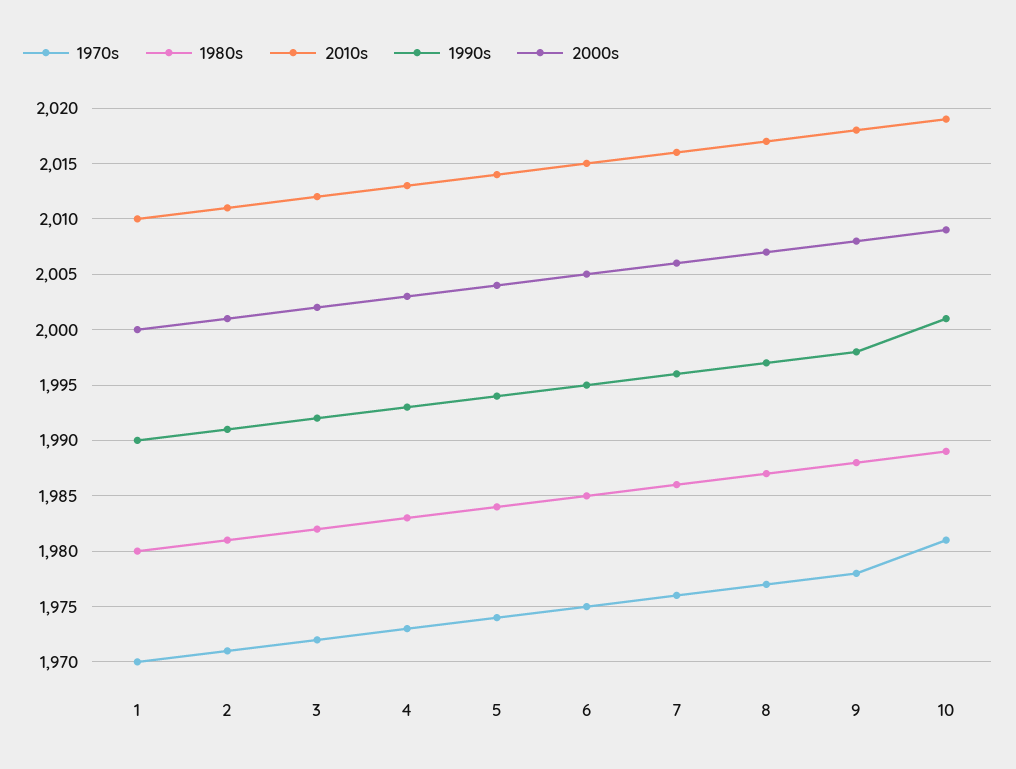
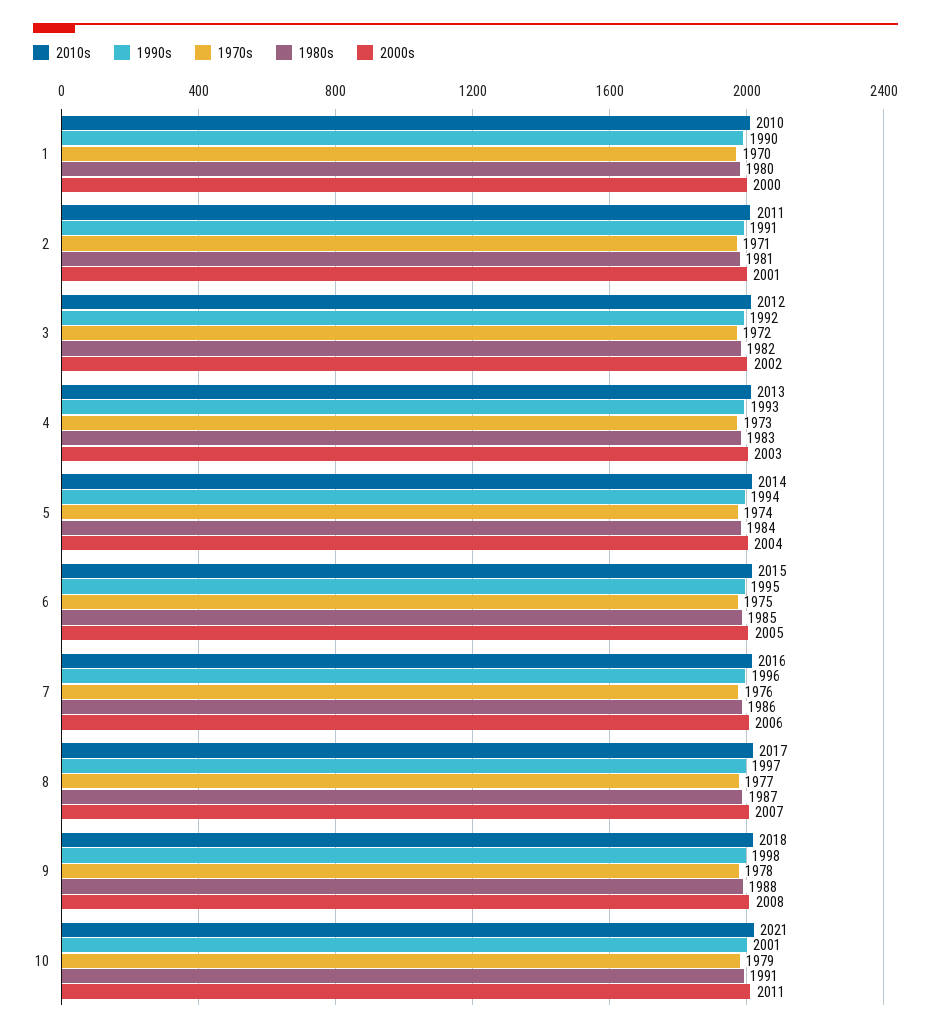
1970s, 10: 1981 -> 1979
1980s, 10: 1989 -> 1991
2010s, 10: 2019 -> 2021
2000s, 10: 2009 -> 2011

